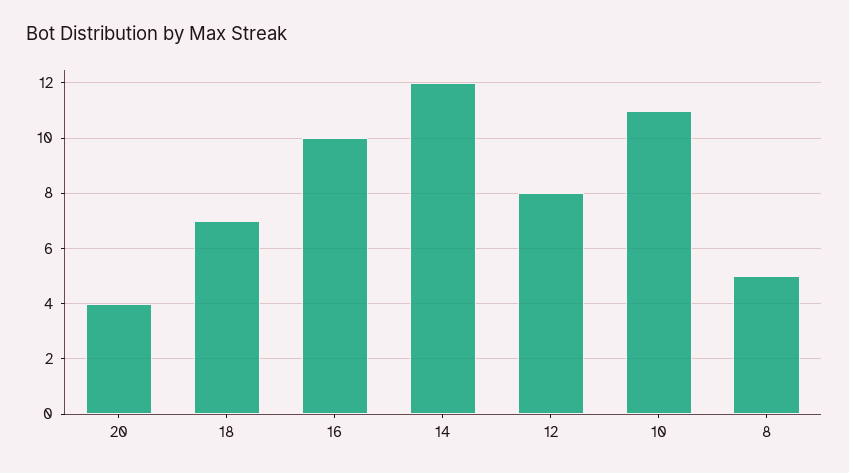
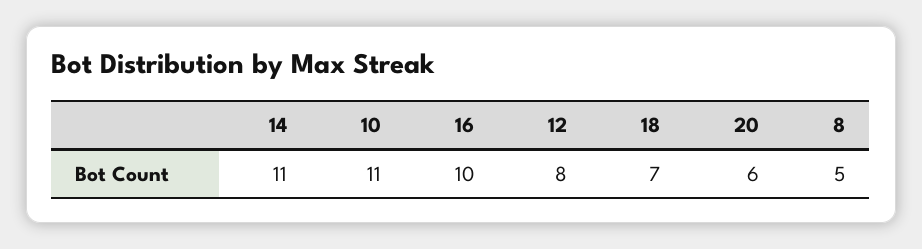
20: 4 -> 6
14: 12 -> 11

